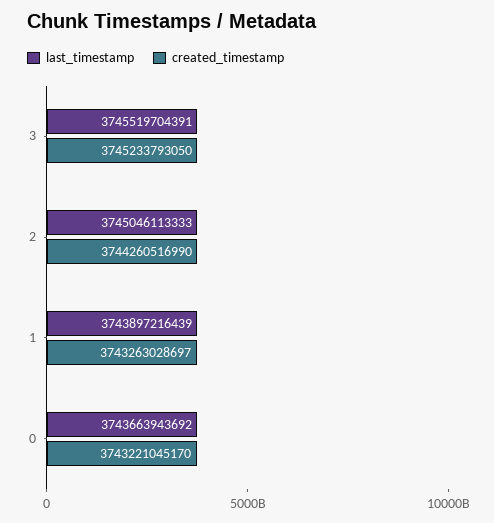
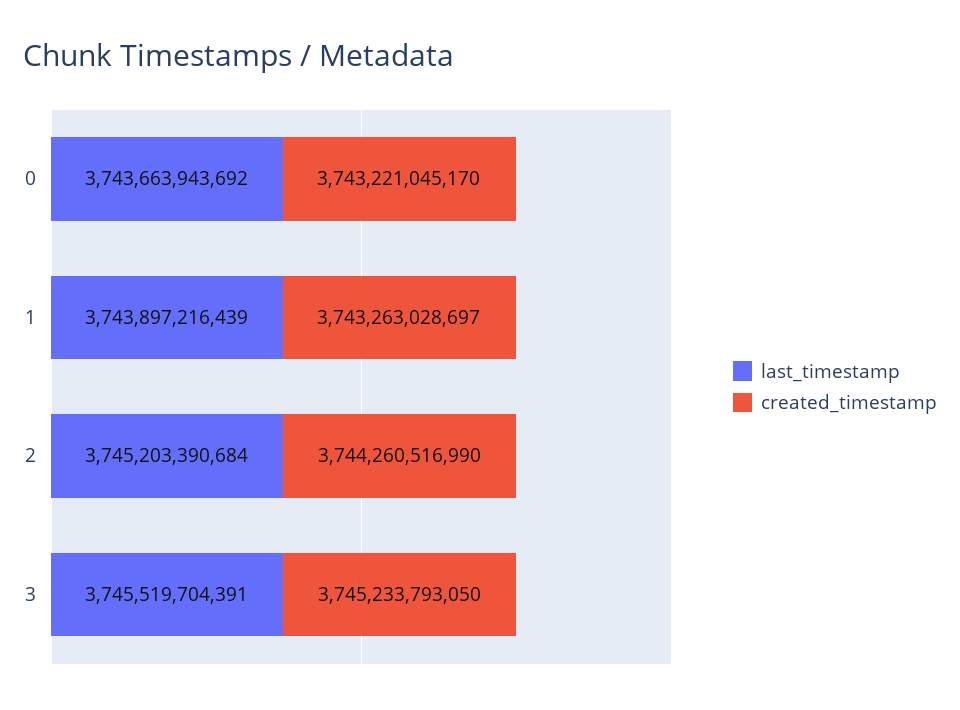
last_timestamp, 2: 3745046113333 -> 3745203390684

